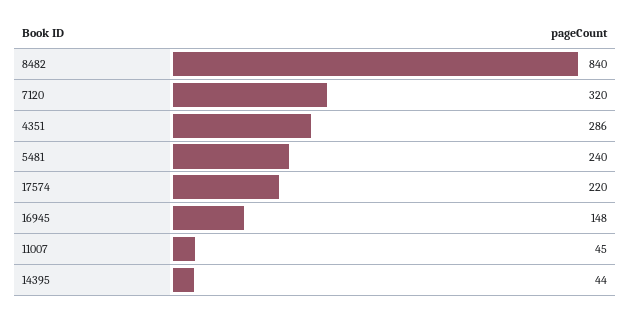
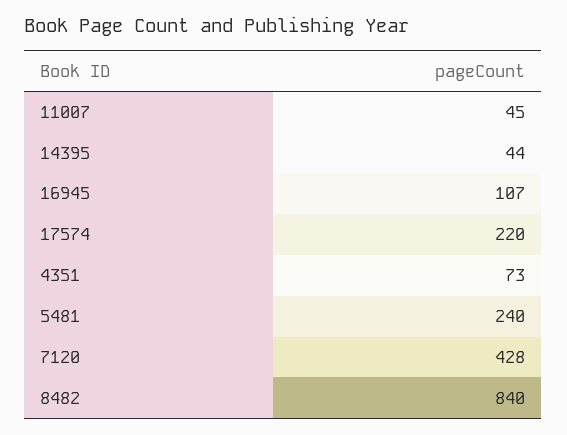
7120: 320 -> 428
4351: 286 -> 73
16945: 148 -> 107

